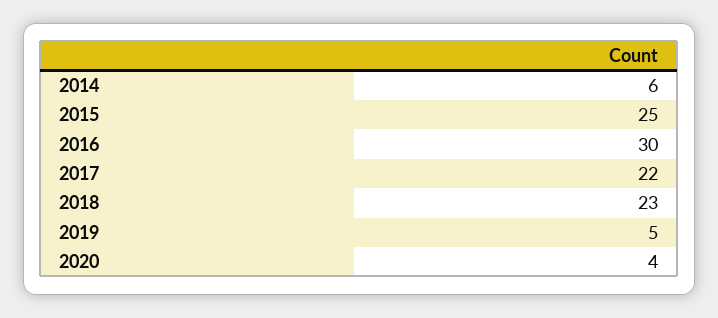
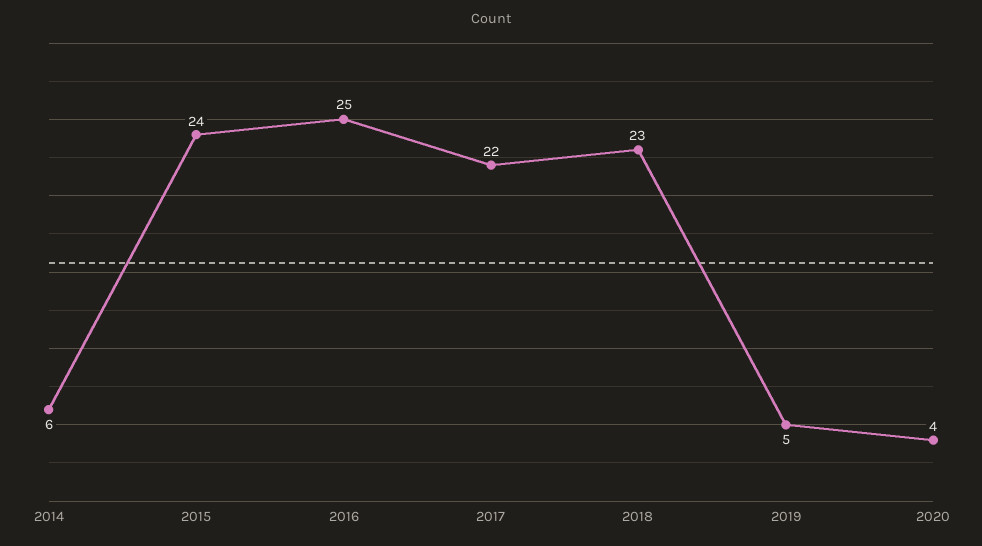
2015: 25 -> 24
2016: 30 -> 25

